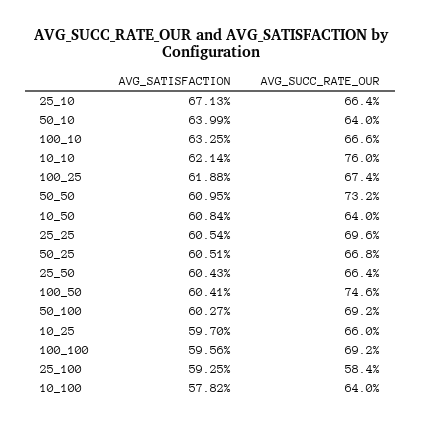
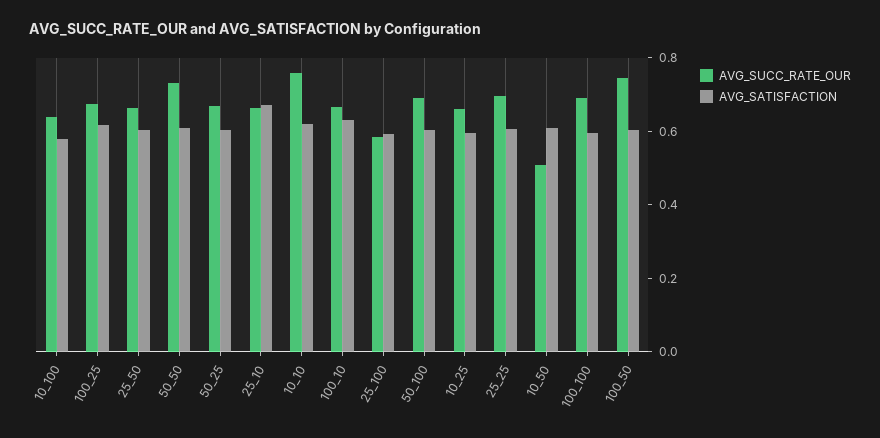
AVG_SATISFACTION, 50_10: 0.6399 -> none
AVG_SUCC_RATE_OUR, 50_10: 0.64 -> none
AVG_SUCC_RATE_OUR, 10_50: 0.64 -> 0.5

